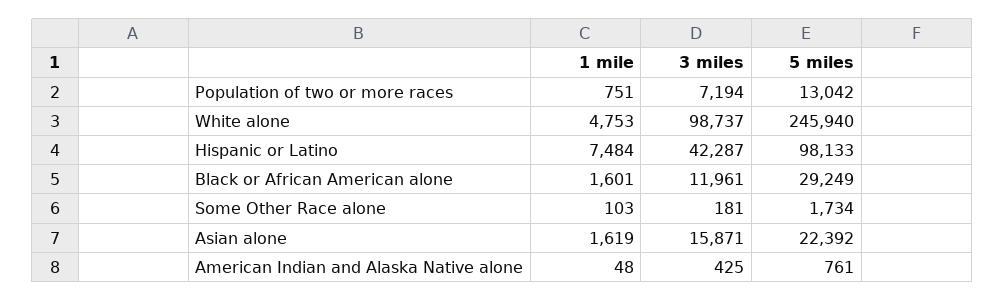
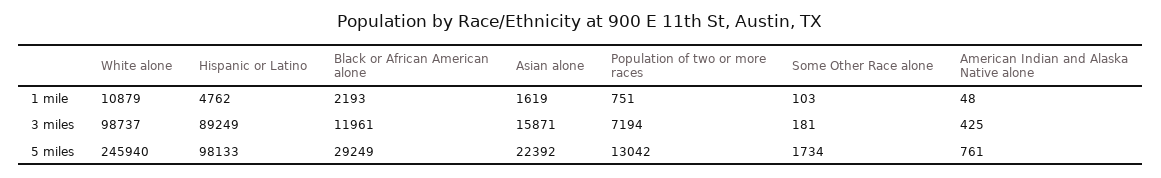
1 mile, White alone: 4753 -> 10879
1 mile, Hispanic or Latino: 7484 -> 4762
3 miles, Hispanic or Latino: 42287 -> 89249
1 mile, Black or African American alone: 1601 -> 2193

